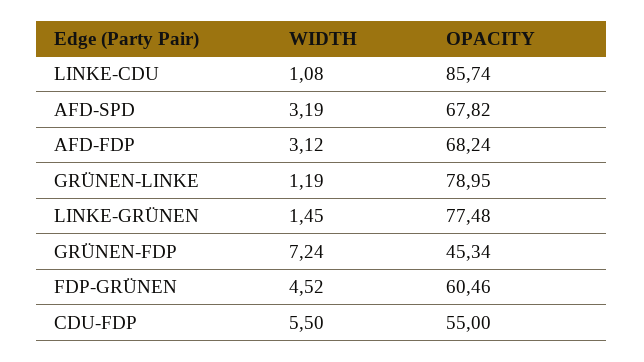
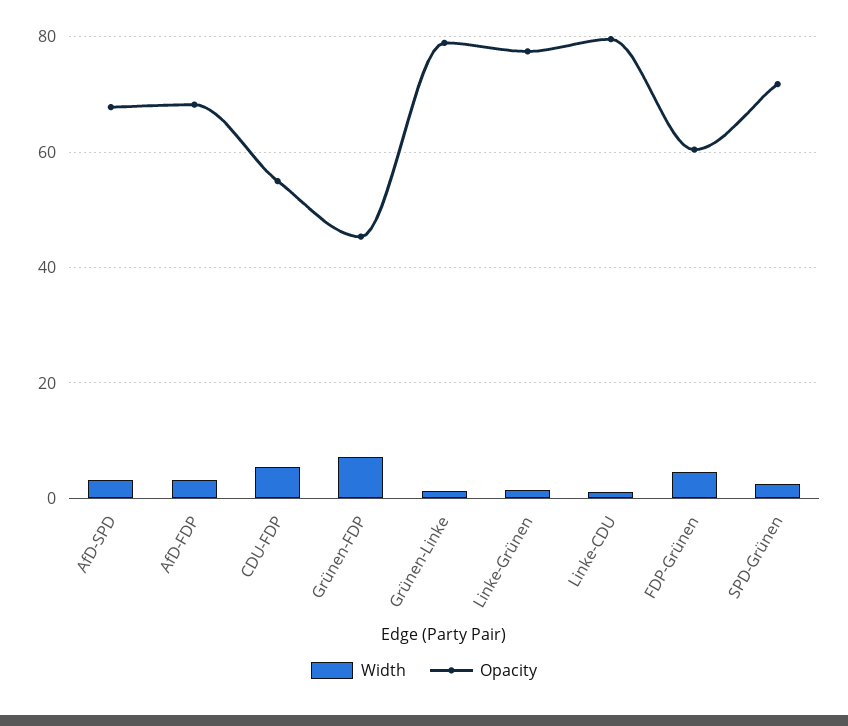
OPACITY, LINKE-CDU: 85.74 -> 80
WIDTH, SPD-Grünen: none -> 2
OPACITY, SPD-Grünen: none -> 72

